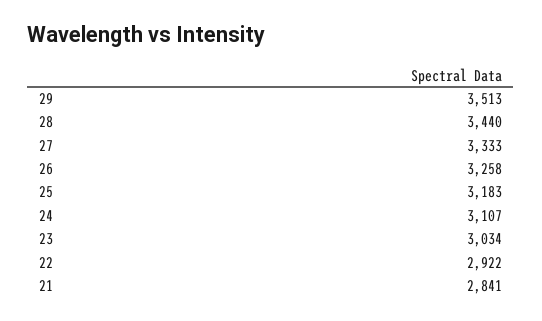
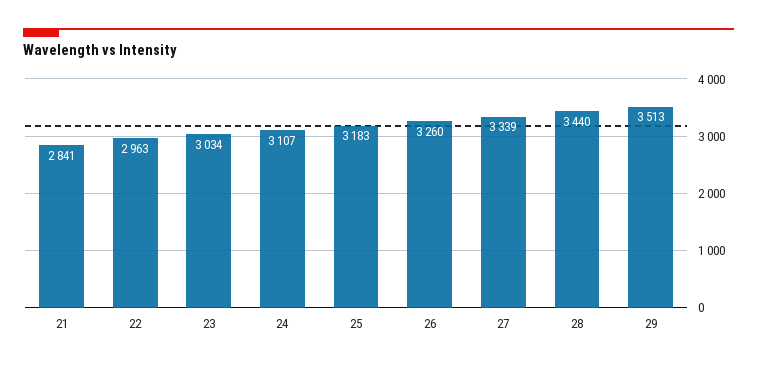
27: 3333 -> 3339
26: 3258 -> 3260
22: 2922 -> 2963

